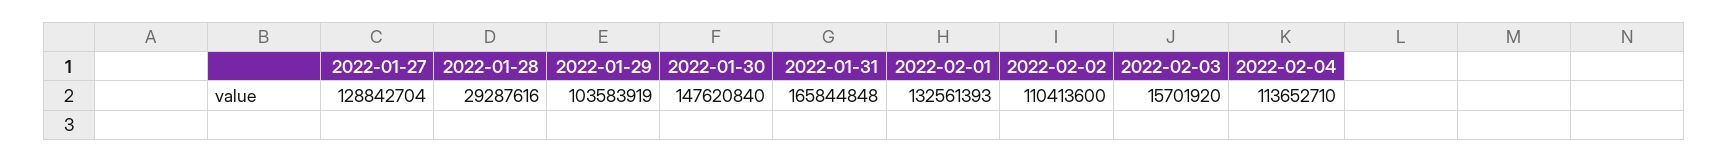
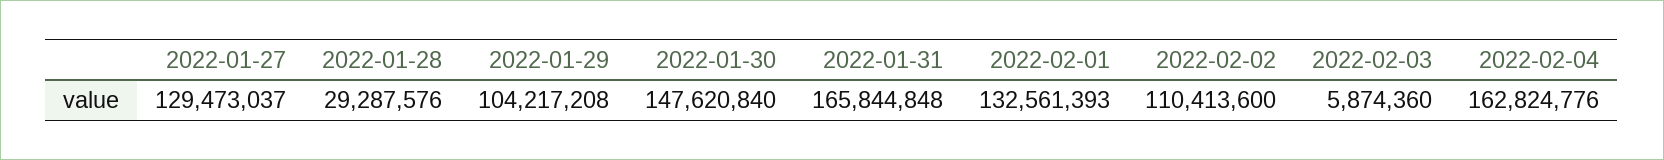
2022-01-27: 128842704 -> 129473037
2022-01-28: 29287616 -> 29287576
2022-01-29: 103583919 -> 104217208
2022-02-03: 15701920 -> 5874360
2022-02-04: 113652710 -> 162824776

